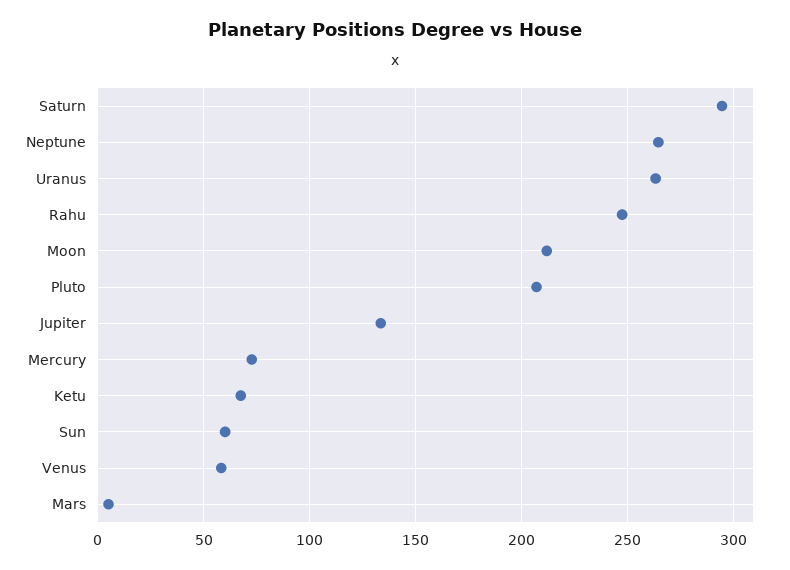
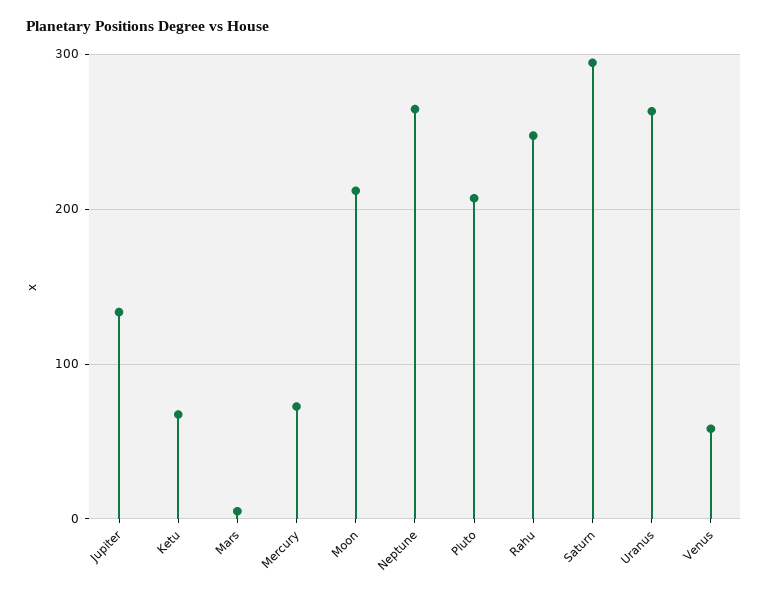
Sun: 60 -> none

